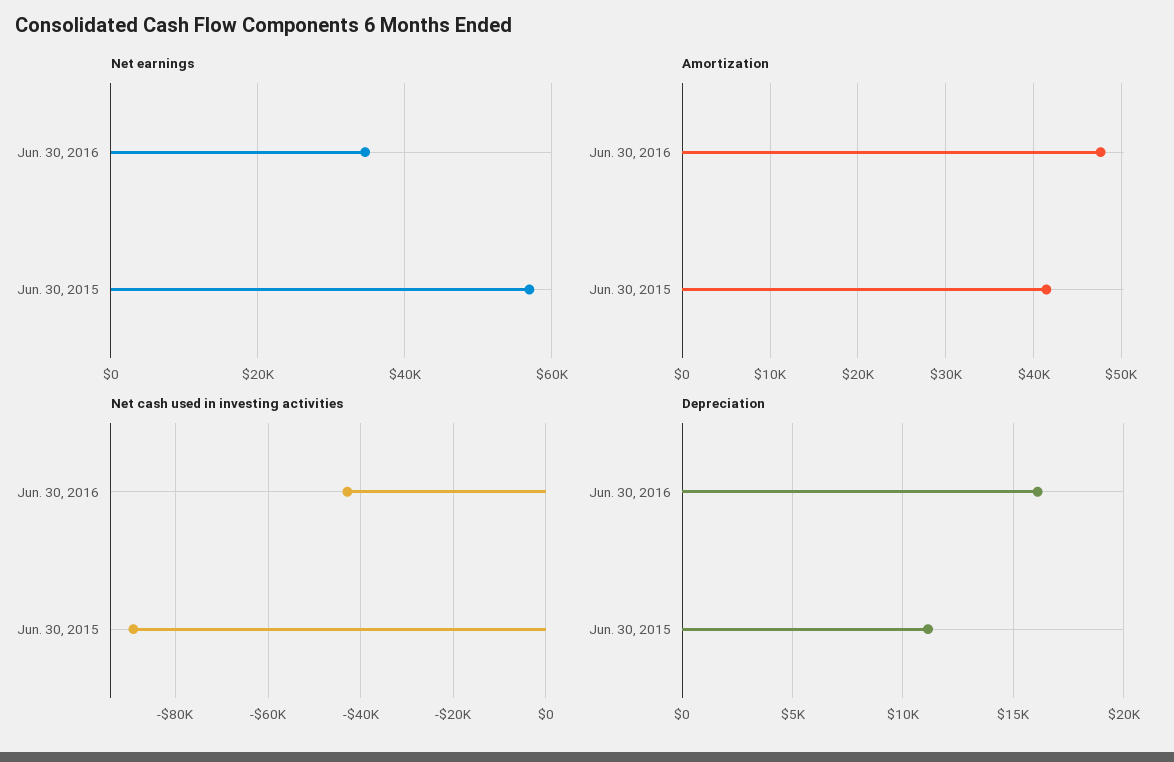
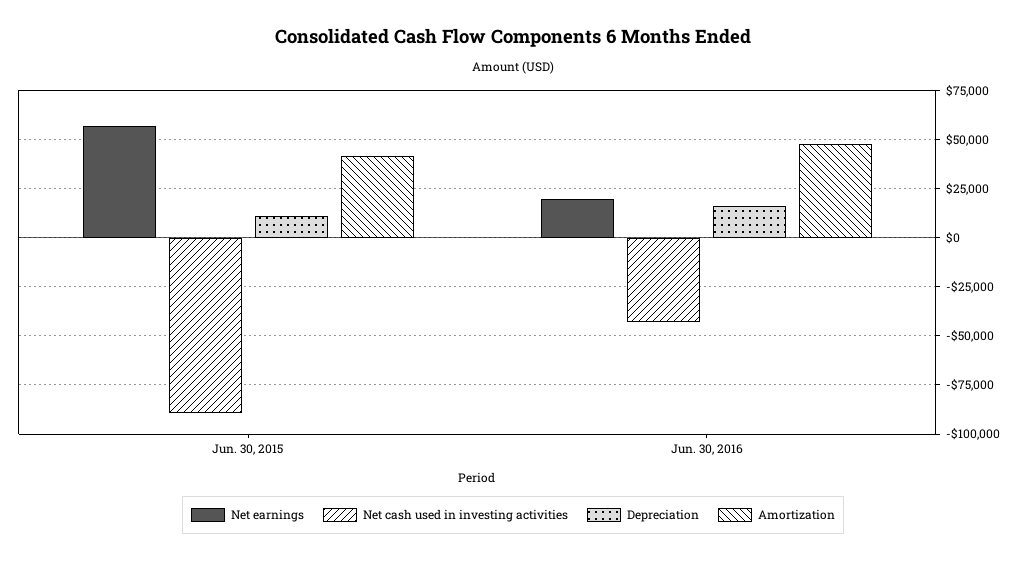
Net earnings, Jun. 30, 2016: 34000 -> 20000

